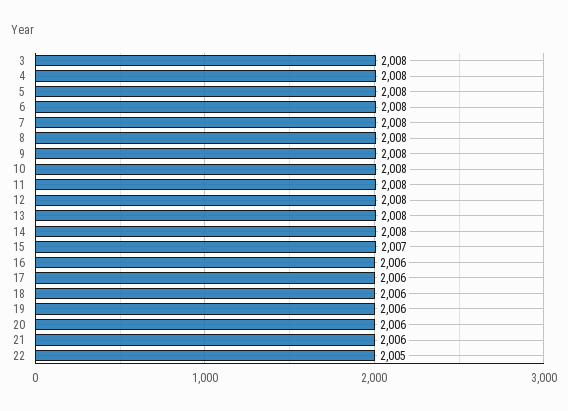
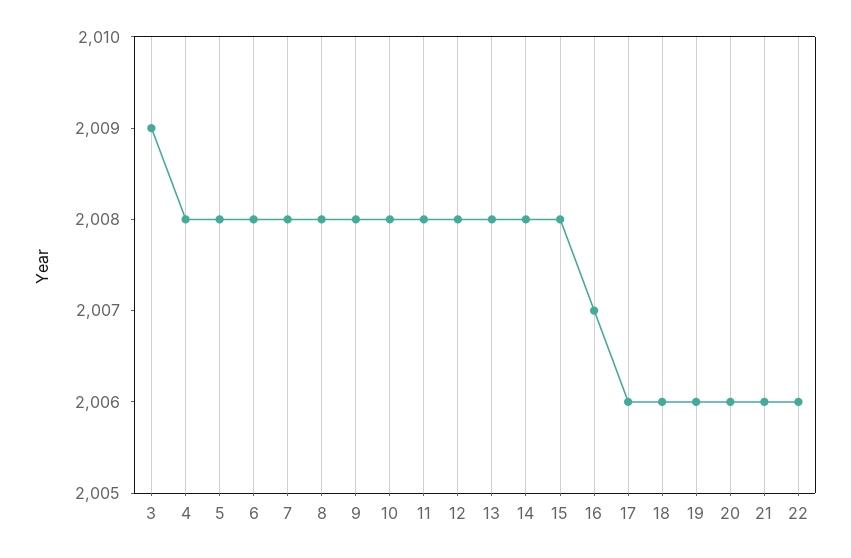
3: 2008 -> 2009
15: 2007 -> 2008
16: 2006 -> 2007
22: 2005 -> 2006

